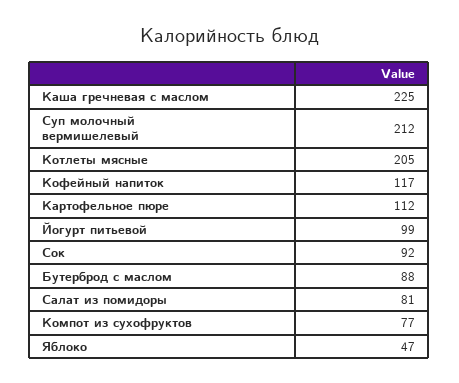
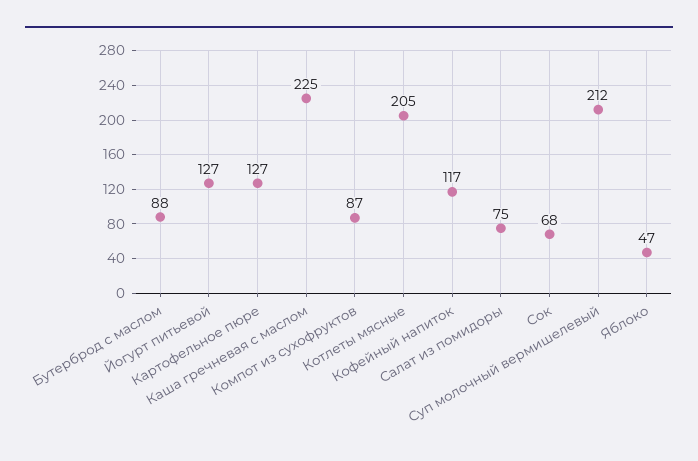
Картофельное пюре: 112 -> 127
Йогурт питьевой: 99 -> 127
Сок: 92 -> 68
Салат из помидоры: 81 -> 75
Компот из сухофруктов: 77 -> 87

